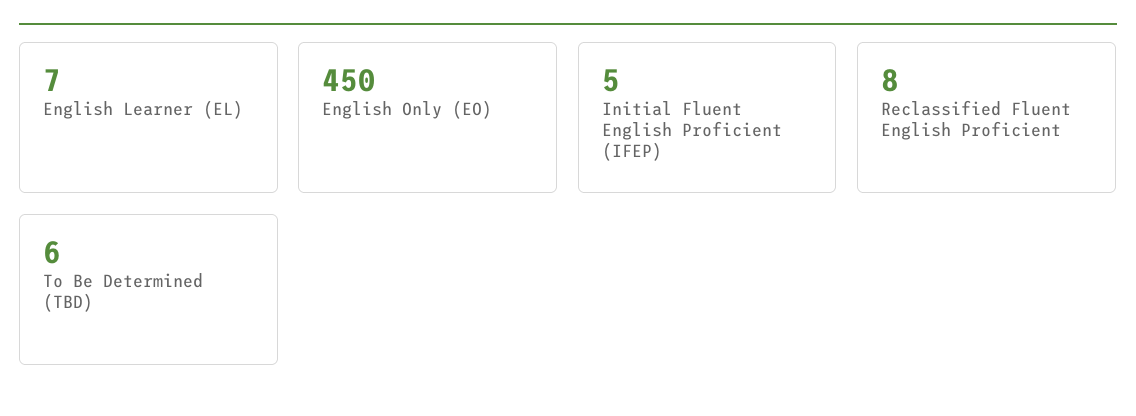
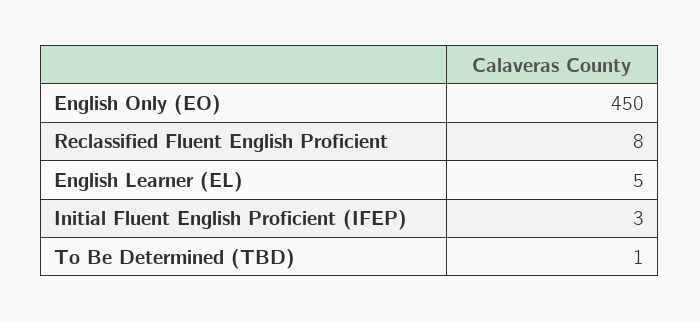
English Learner (EL): 7 -> 5
Initial Fluent English Proficient (IFEP): 5 -> 3
To Be Determined (TBD): 6 -> 1

